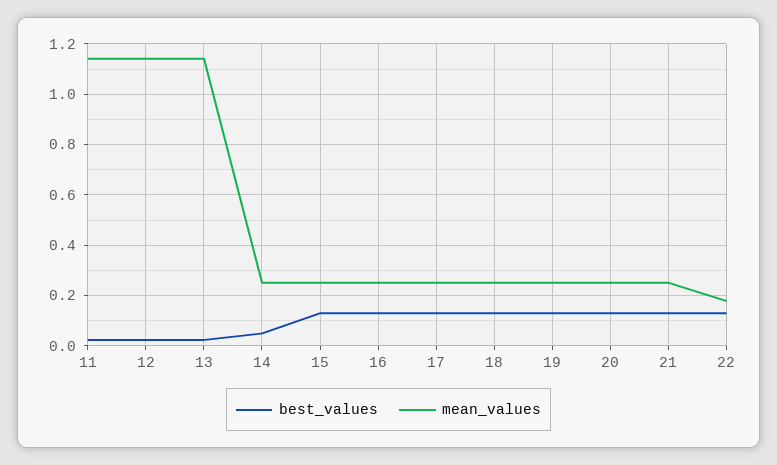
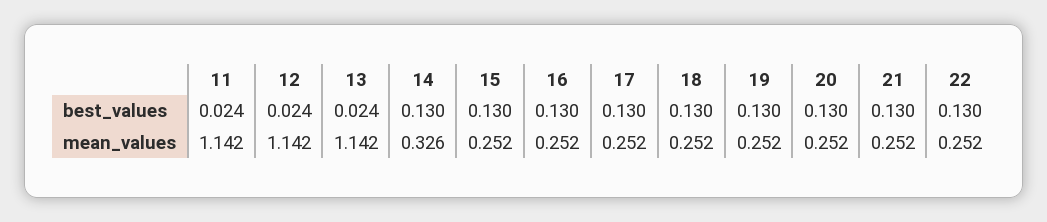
best_values, 14: 0.05 -> 0.13
mean_values, 14: 0.25 -> 0.326
mean_values, 22: 0.175 -> 0.252

